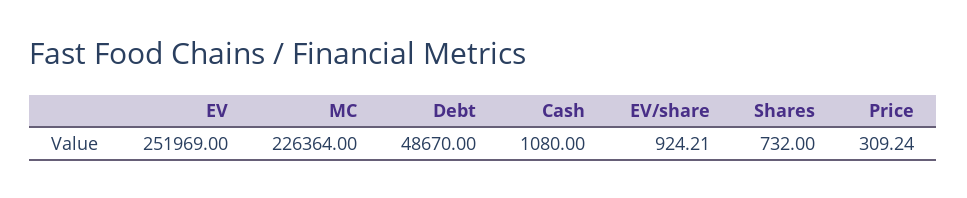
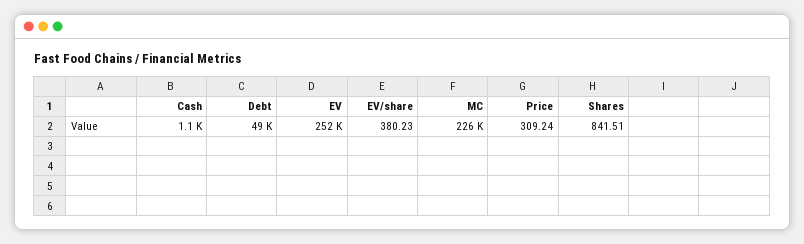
EV/share: 924.21 -> 380.23
Shares: 732 -> 841.51

